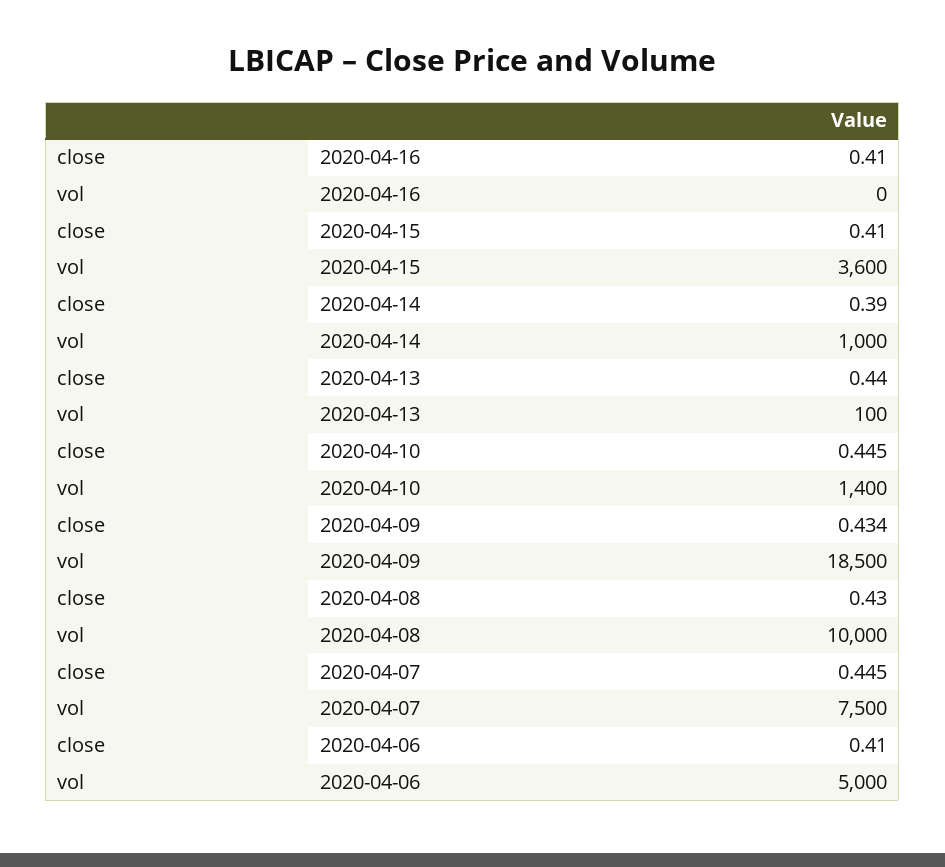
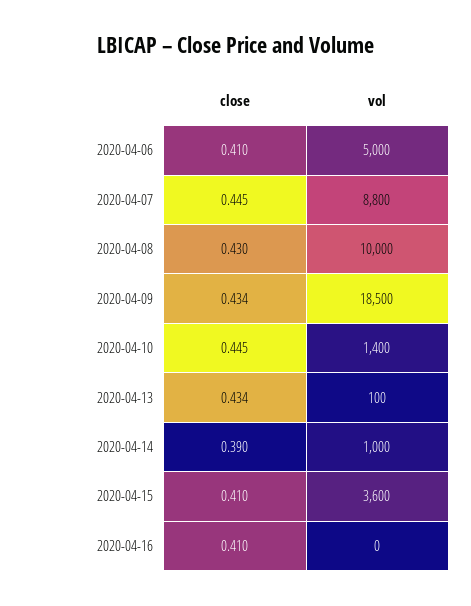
close, 2020-04-13: 0.44 -> 0.434
vol, 2020-04-07: 7500 -> 8800

